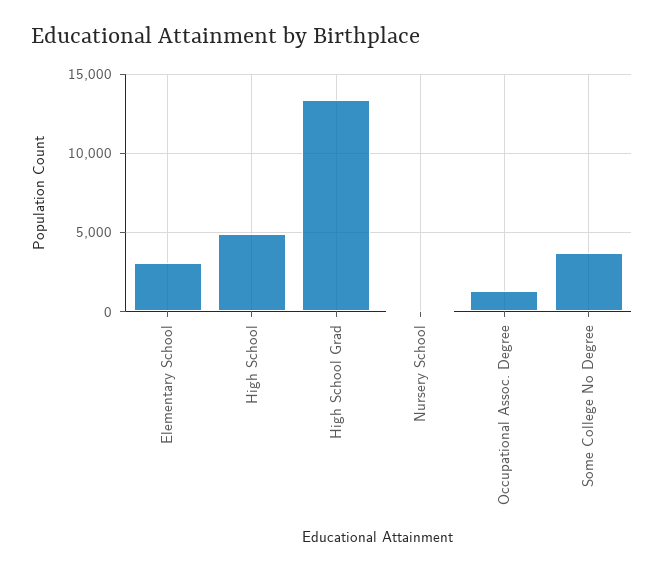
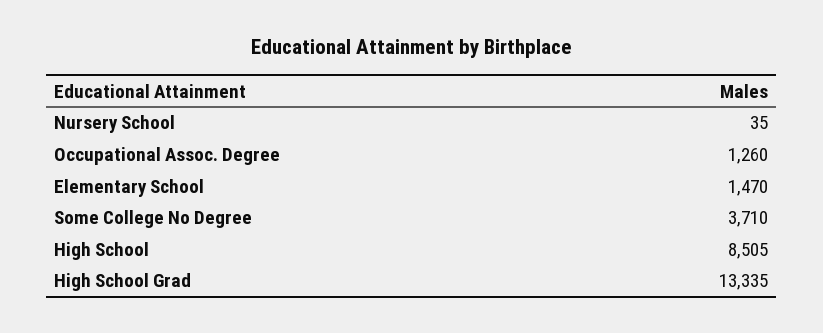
Elementary School: 3000 -> 1470
High School: 5000 -> 8505

